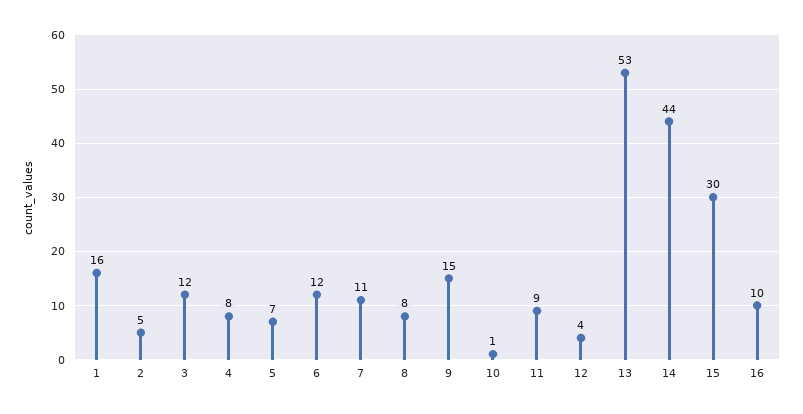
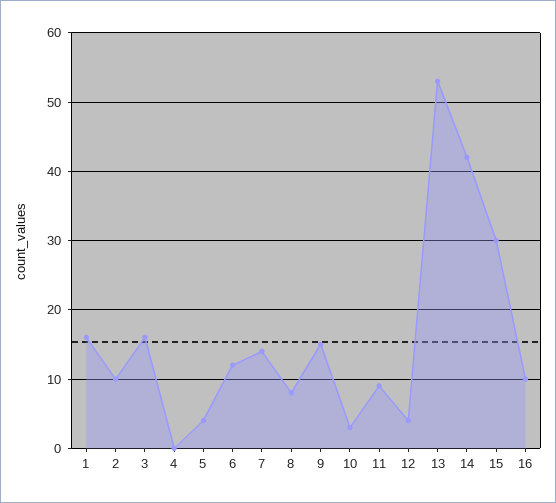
2: 5 -> 10
3: 12 -> 16
4: 8 -> 0
5: 7 -> 4
7: 11 -> 14
10: 1 -> 3
14: 44 -> 42

